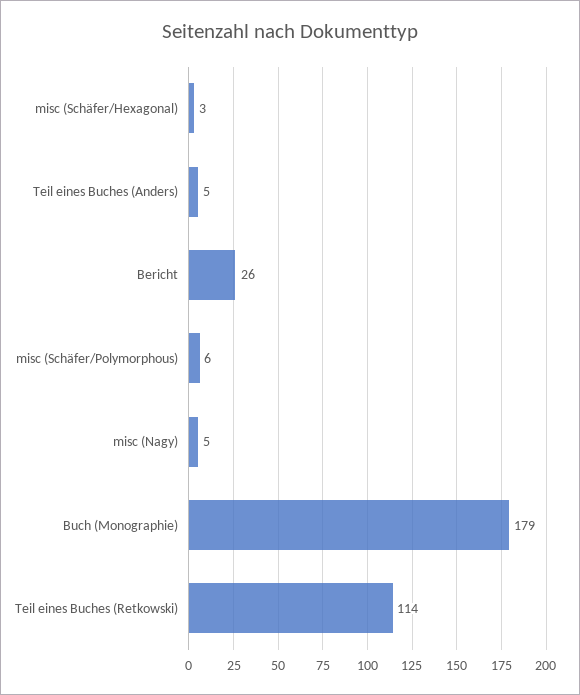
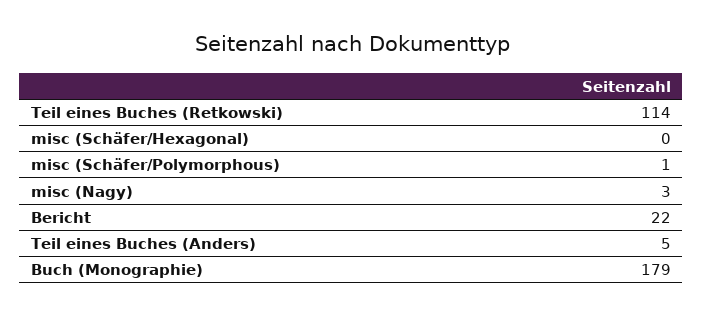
misc (Schäfer/Hexagonal): 3 -> 0
Bericht: 26 -> 22
misc (Schäfer/Polymorphous): 6 -> 1
misc (Nagy): 5 -> 3

